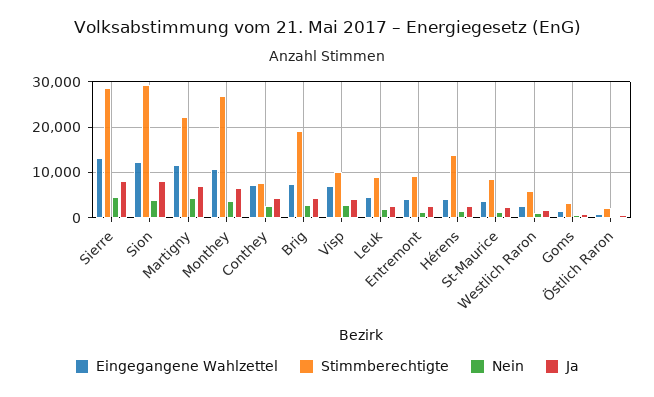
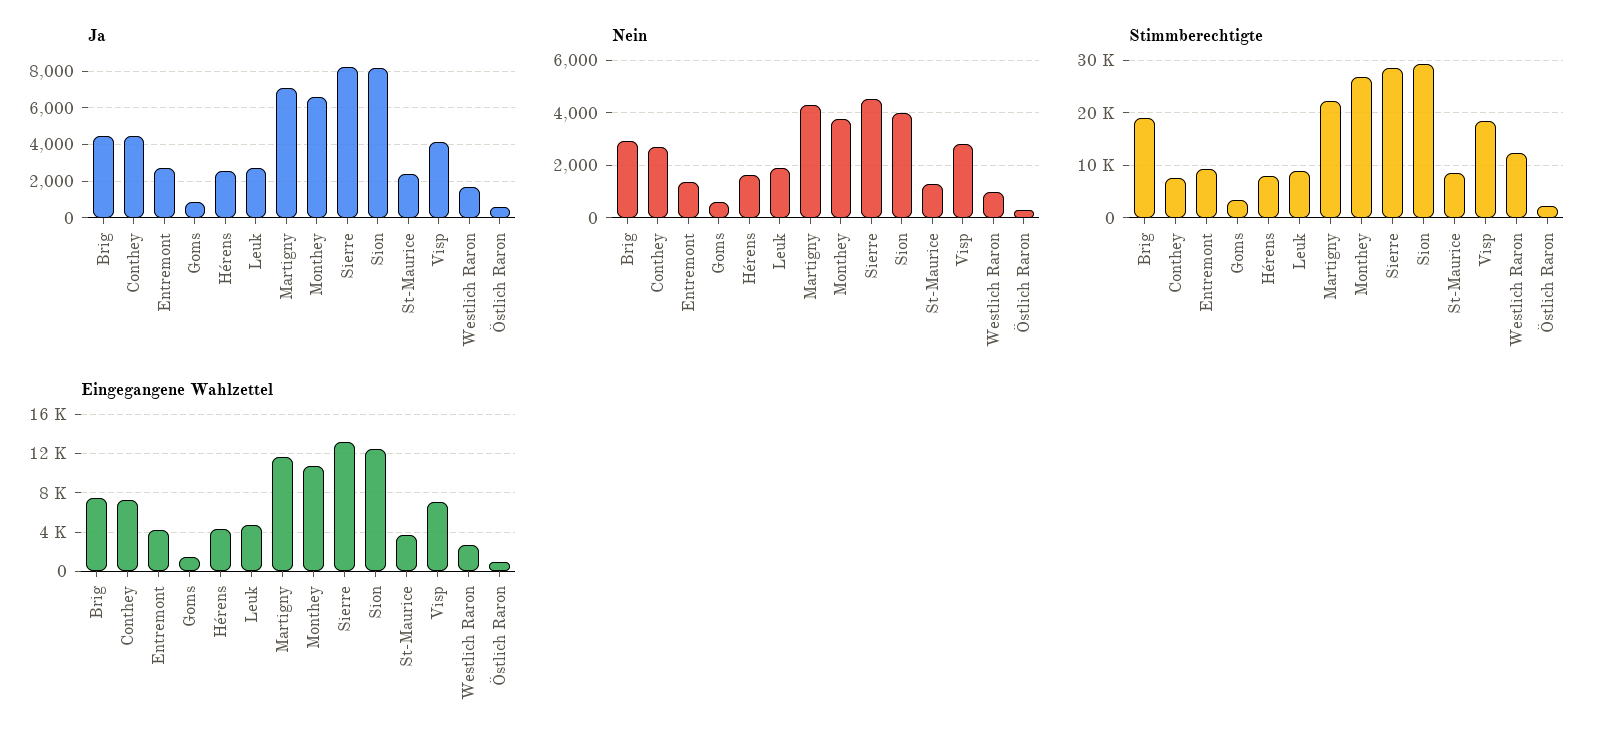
Stimmberechtigte, Visp: 10000 -> 18000
Stimmberechtigte, Hérens: 14000 -> 8000
Stimmberechtigte, Westlich Raron: 6000 -> 12000

